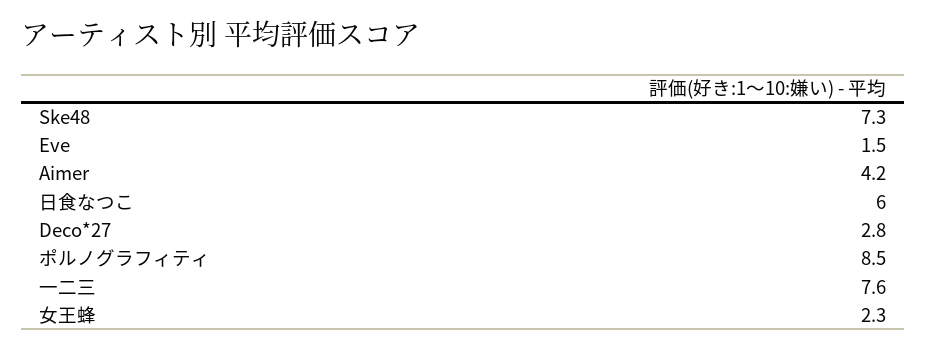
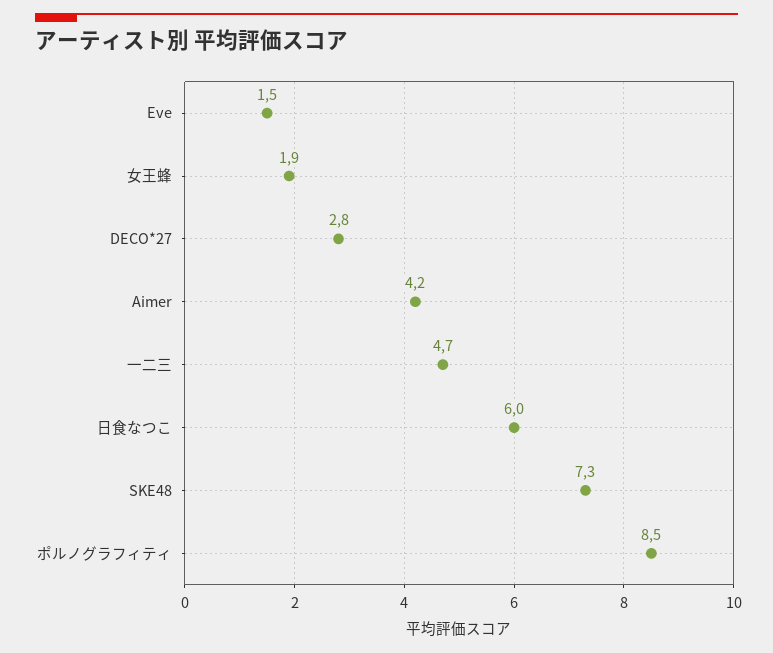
一二三: 7.6 -> 4.7
女王蜂: 2.3 -> 1.9

